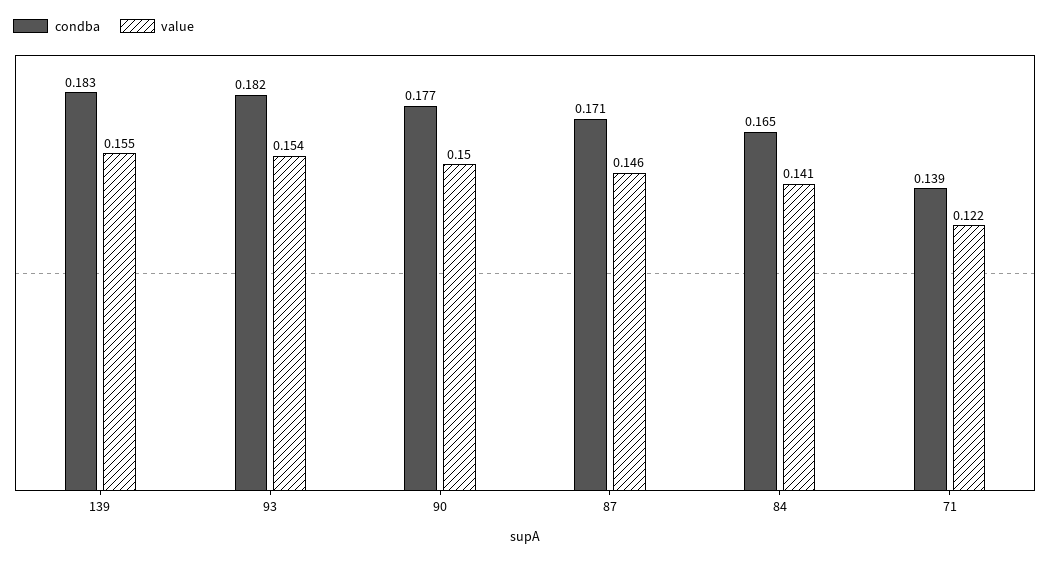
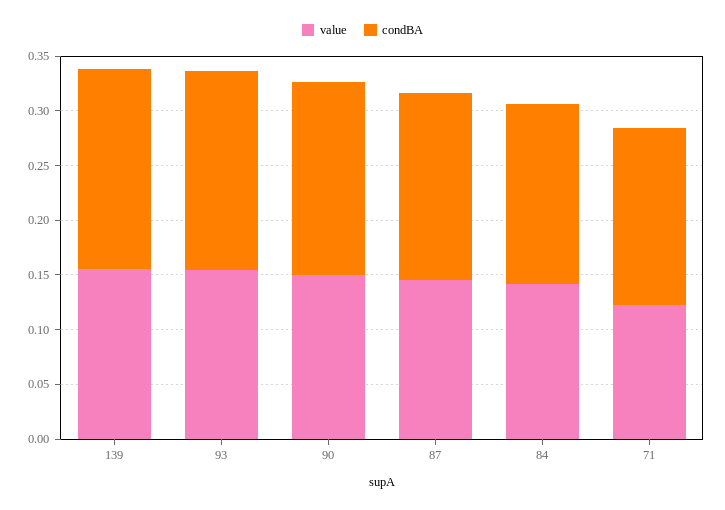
condba, 71: 0.139 -> 0.16

